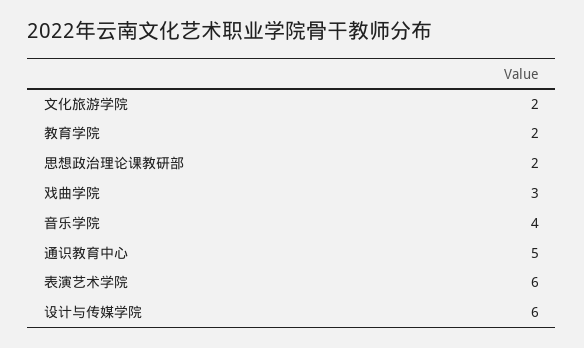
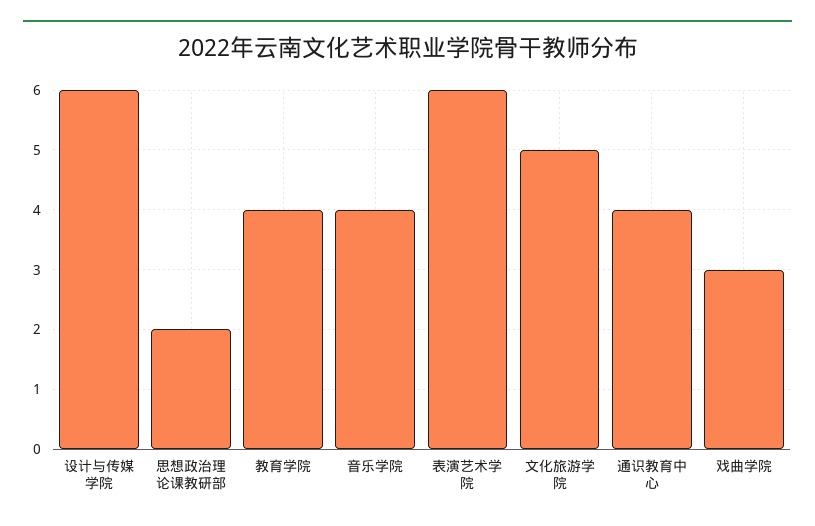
文化旅游学院: 2 -> 5
教育学院: 2 -> 4
通识教育中心: 5 -> 4

